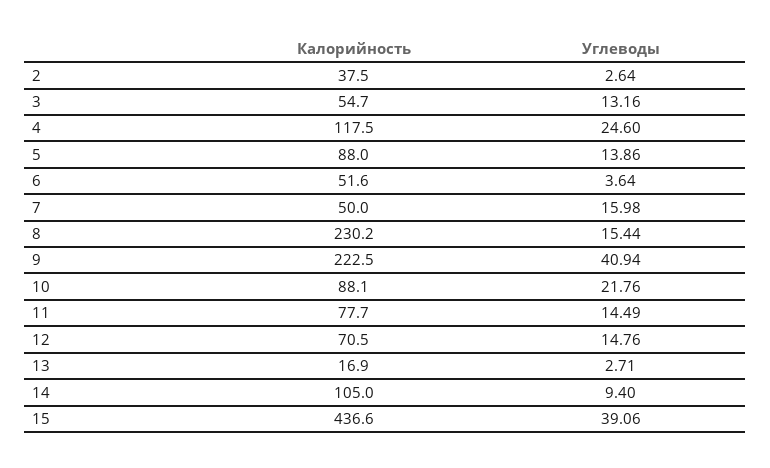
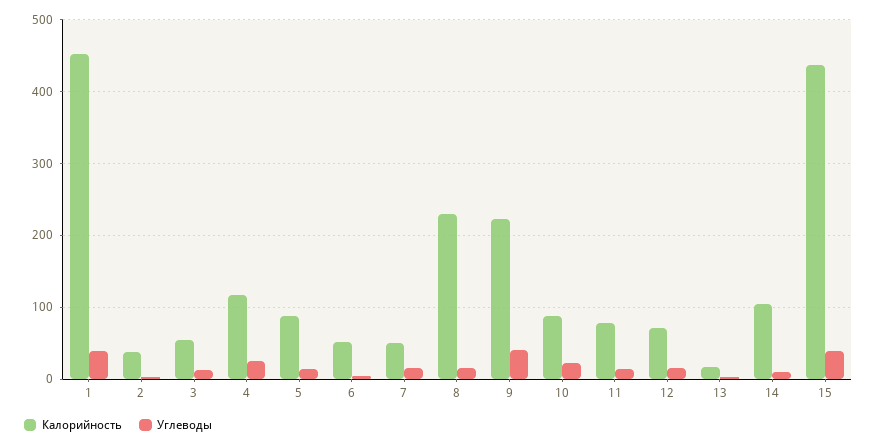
Калорийность, 1: none -> 450
Углеводы, 1: none -> 40

